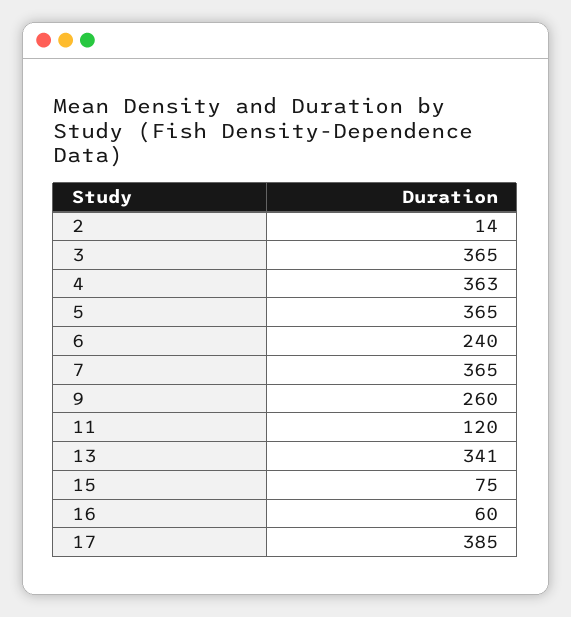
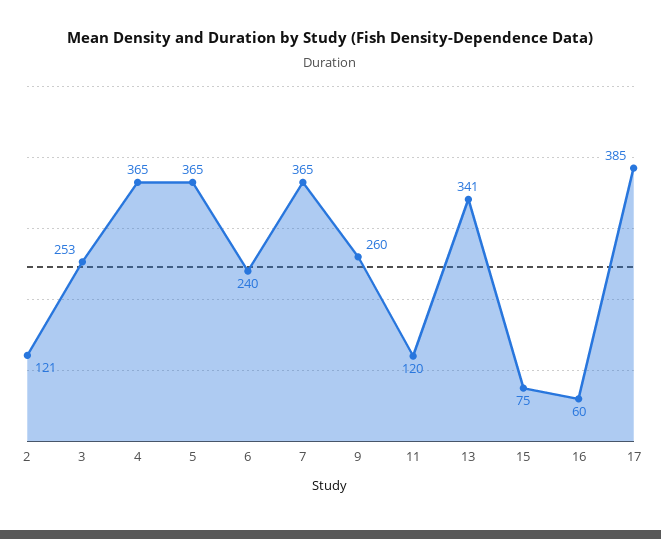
2: 14 -> 121
3: 365 -> 253
4: 363 -> 365

